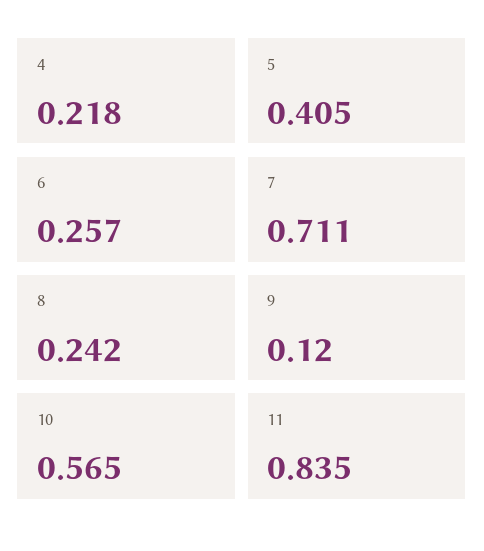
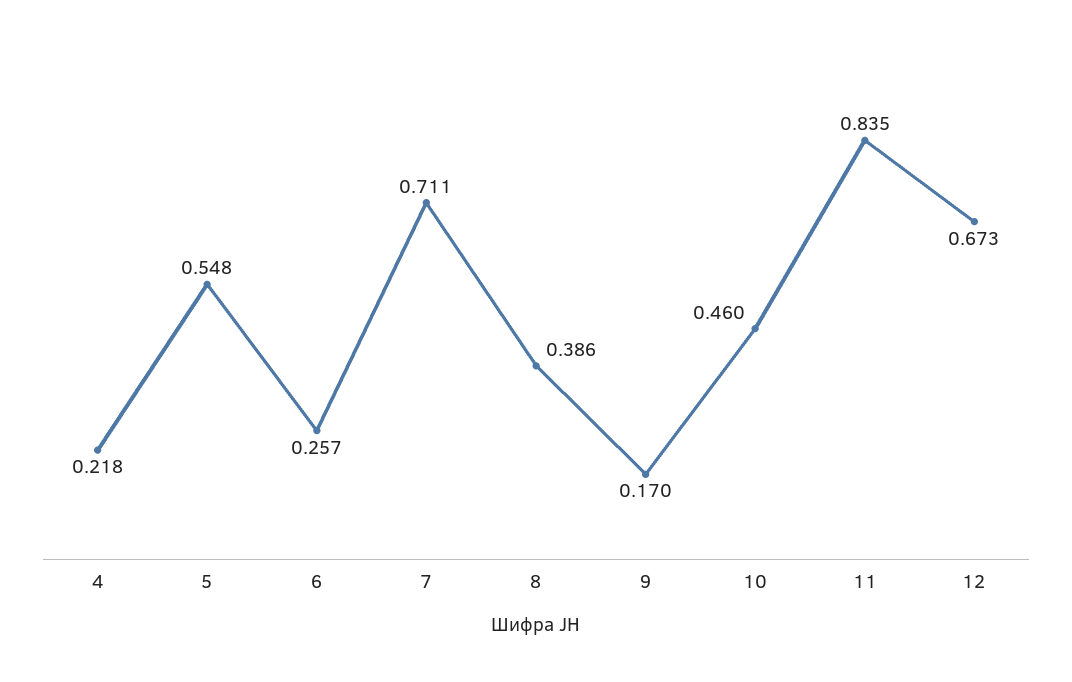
5: 0.405 -> 0.548
8: 0.242 -> 0.386
9: 0.12 -> 0.17
10: 0.565 -> 0.46
12: none -> 0.673

